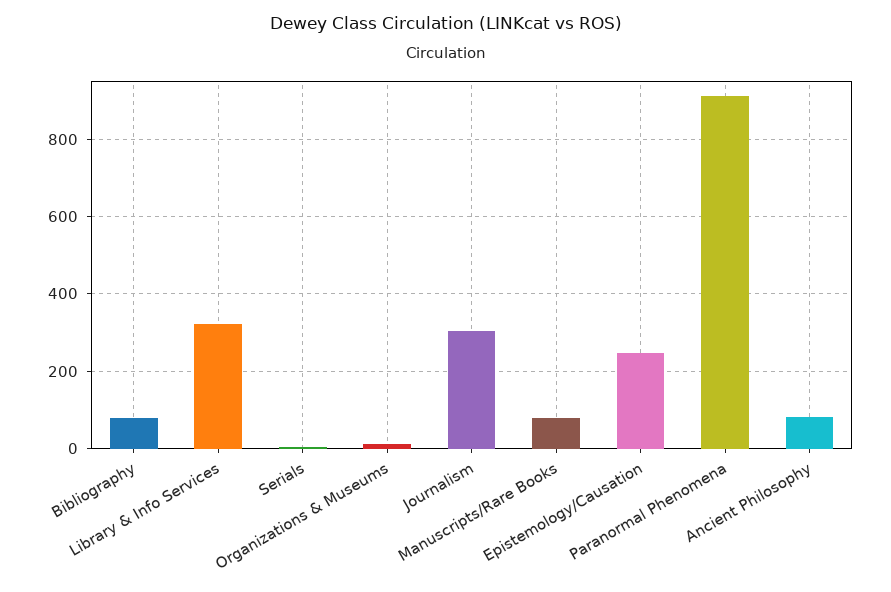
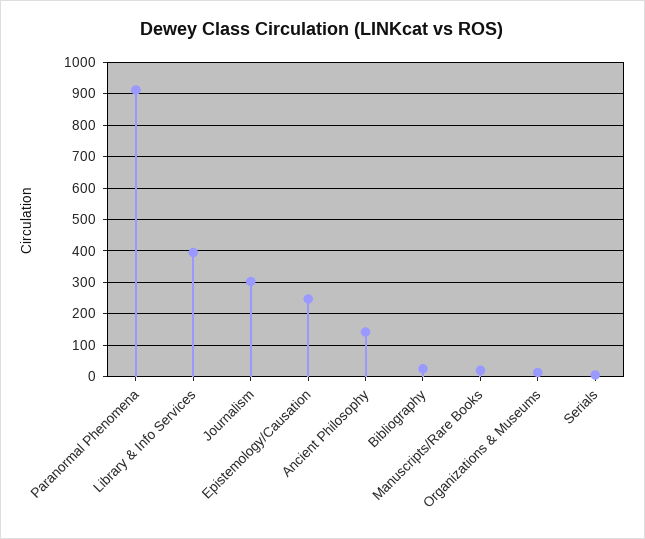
Bibliography: 80 -> 20
Library & Info Services: 320 -> 400
Manuscripts/Rare Books: 80 -> 20
Ancient Philosophy: 80 -> 140

